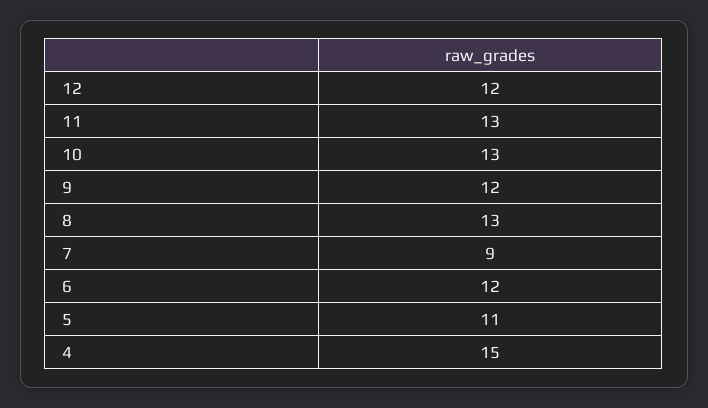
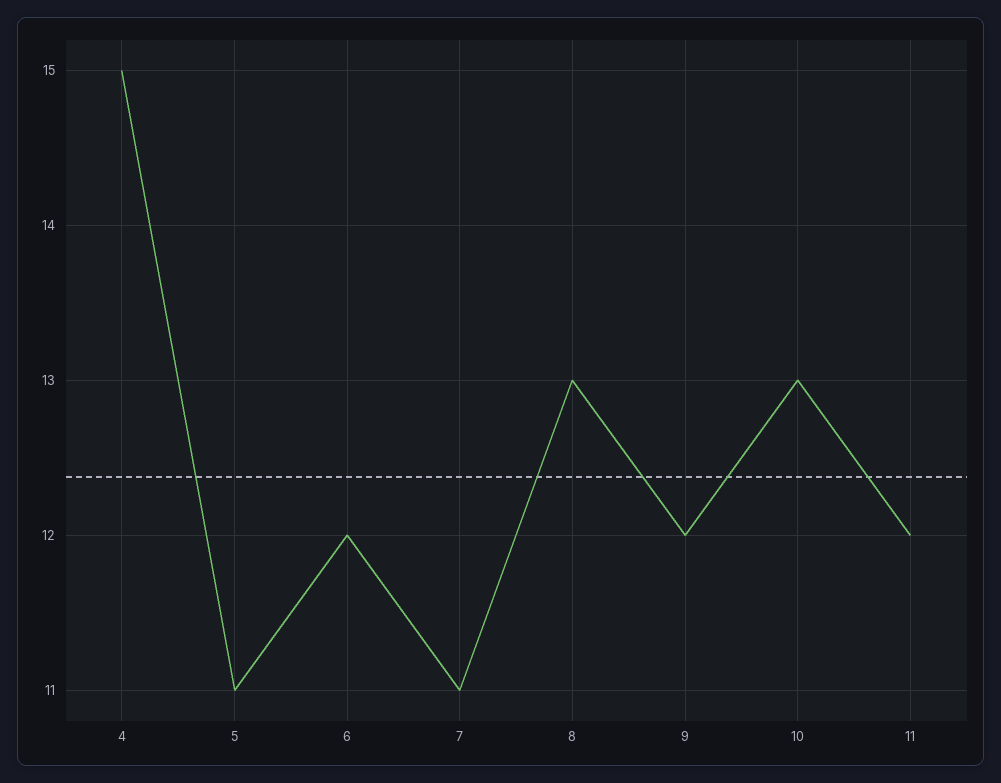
12: 12 -> none
11: 13 -> 12
7: 9 -> 11

